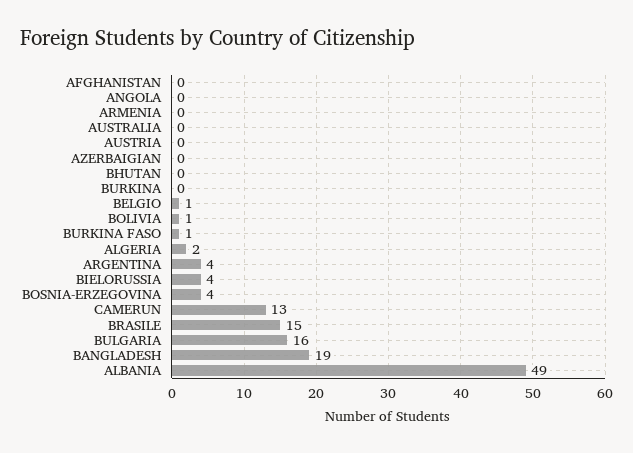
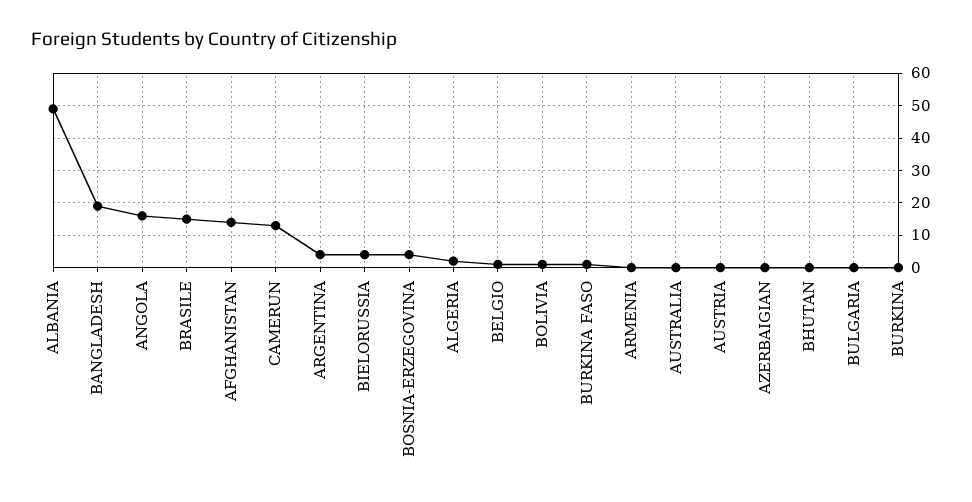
AFGHANISTAN: 0 -> 15
ANGOLA: 0 -> 15
BULGARIA: 16 -> 0

